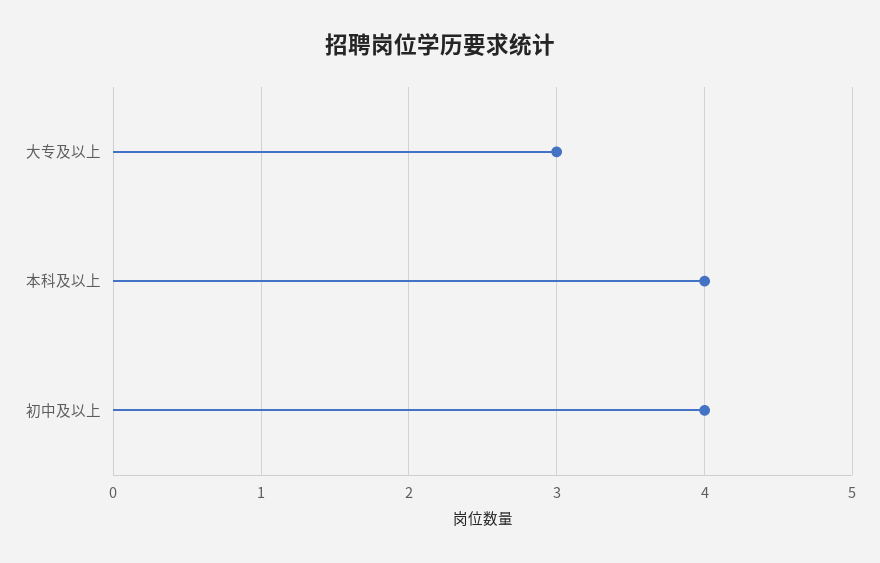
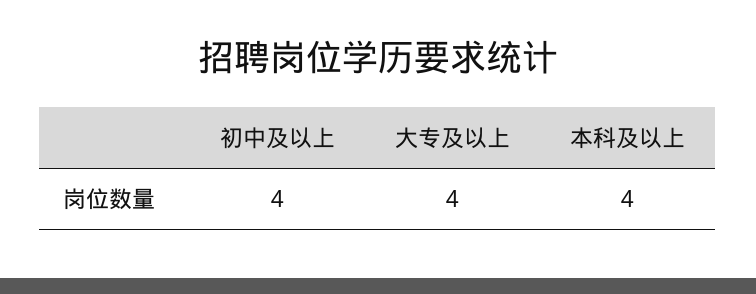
大专及以上: 3 -> 4

